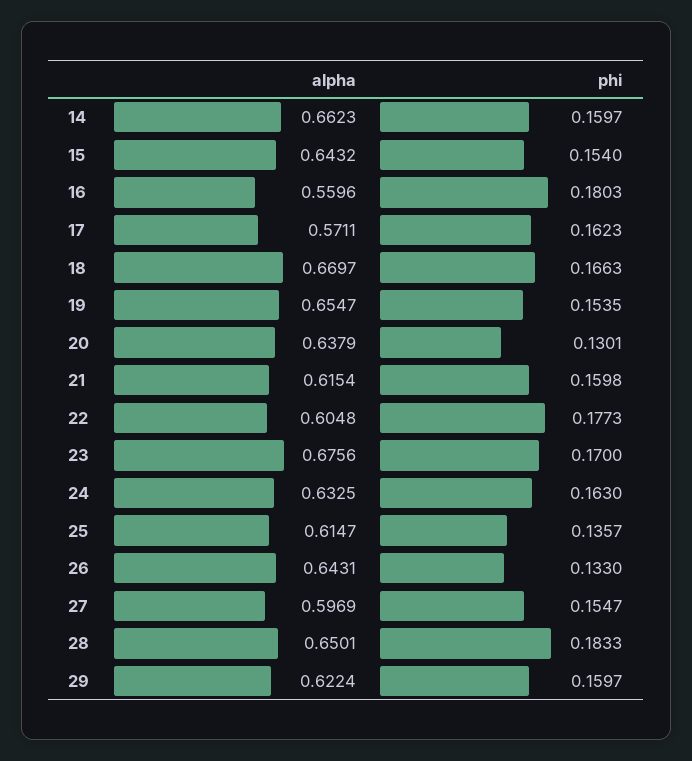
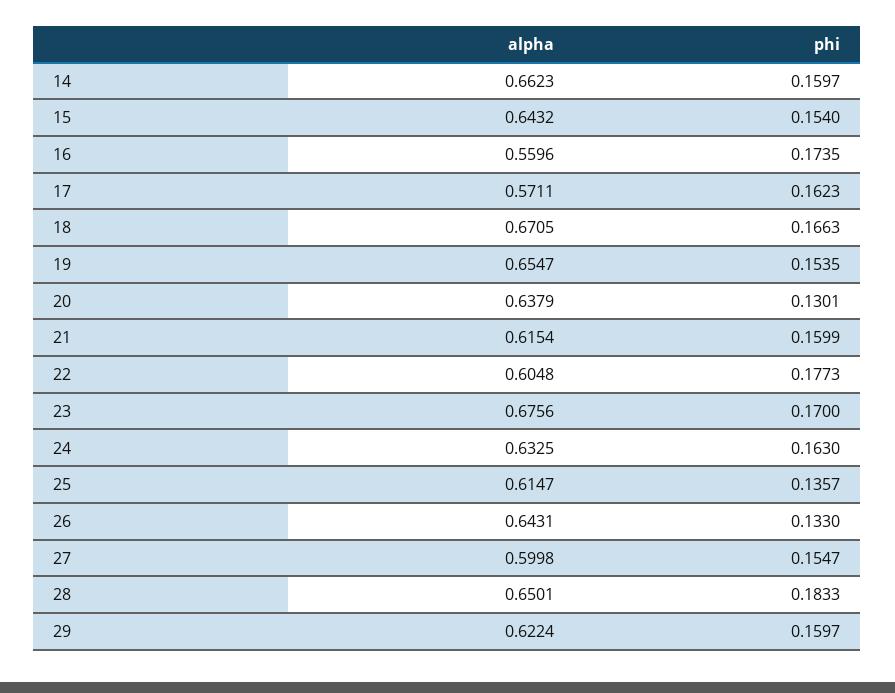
phi, 16: 0.1803 -> 0.1735
alpha, 18: 0.6697 -> 0.6705
phi, 21: 0.1598 -> 0.1599
alpha, 27: 0.5969 -> 0.5998

